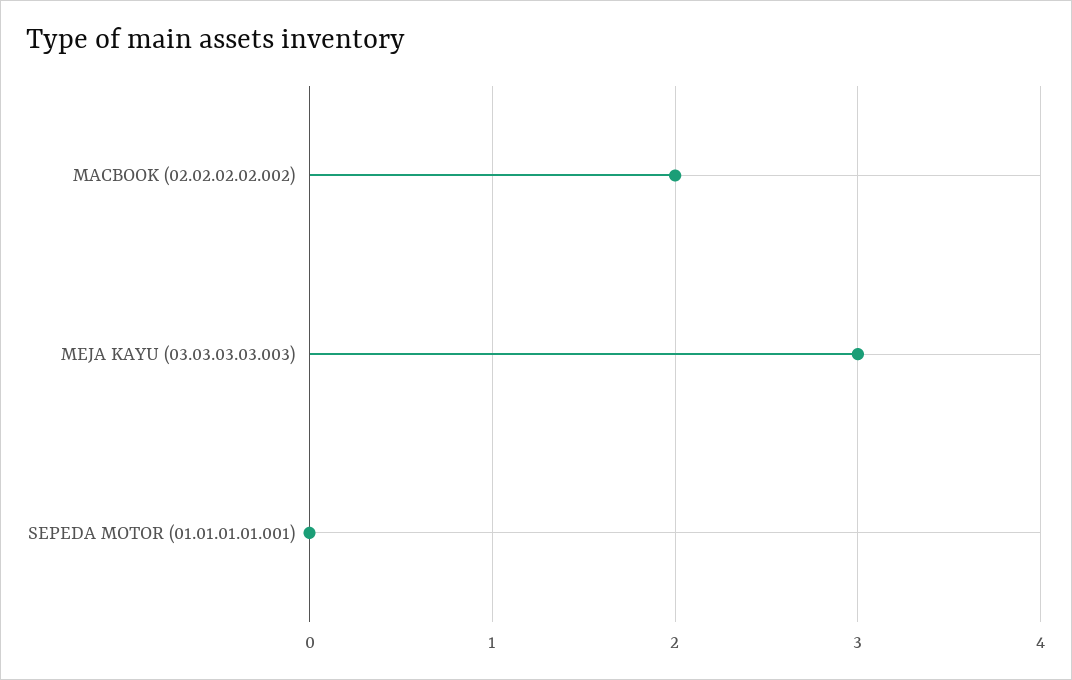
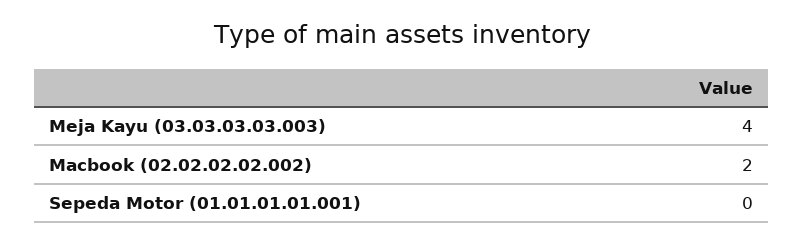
MEJA KAYU (03.03.03.03.003): 3 -> 4

